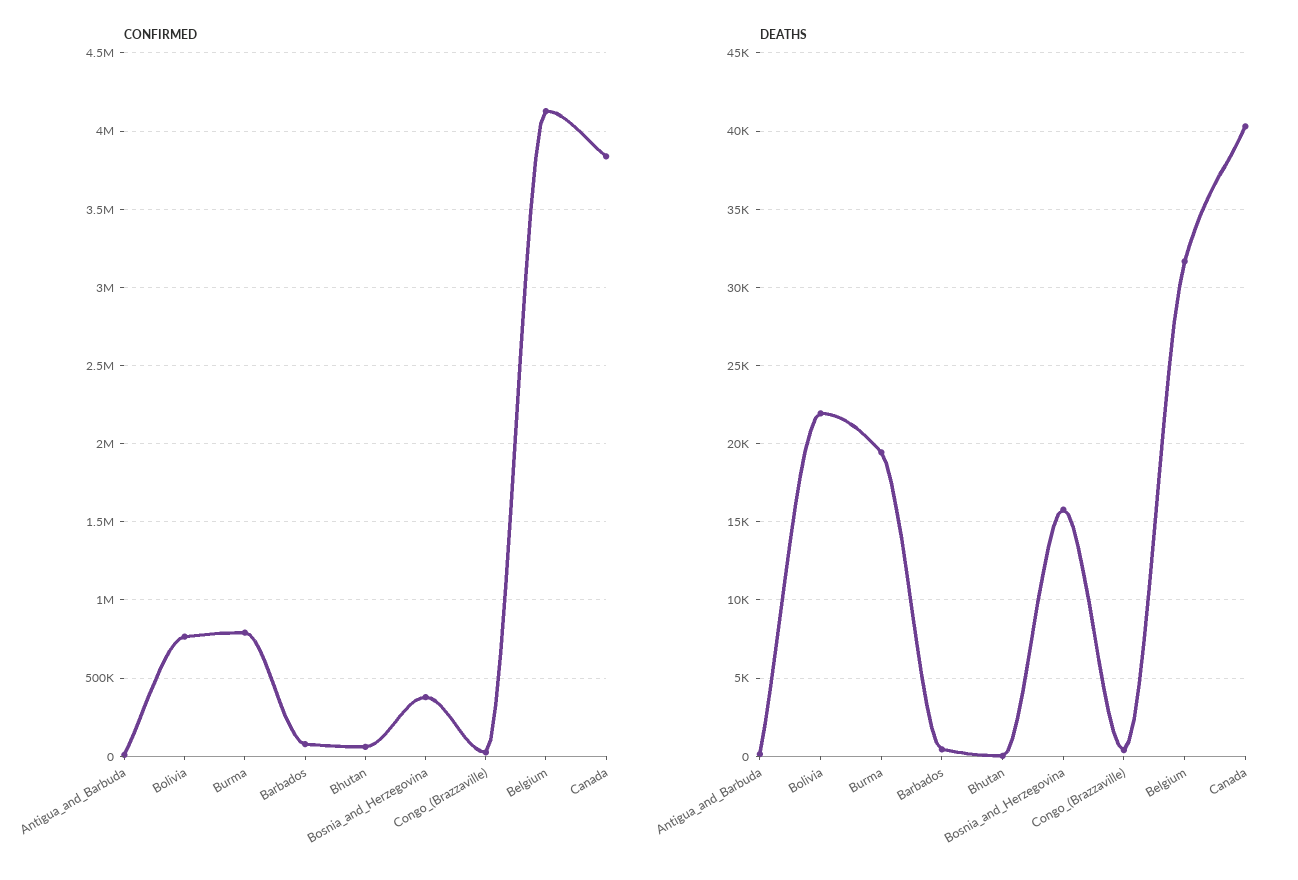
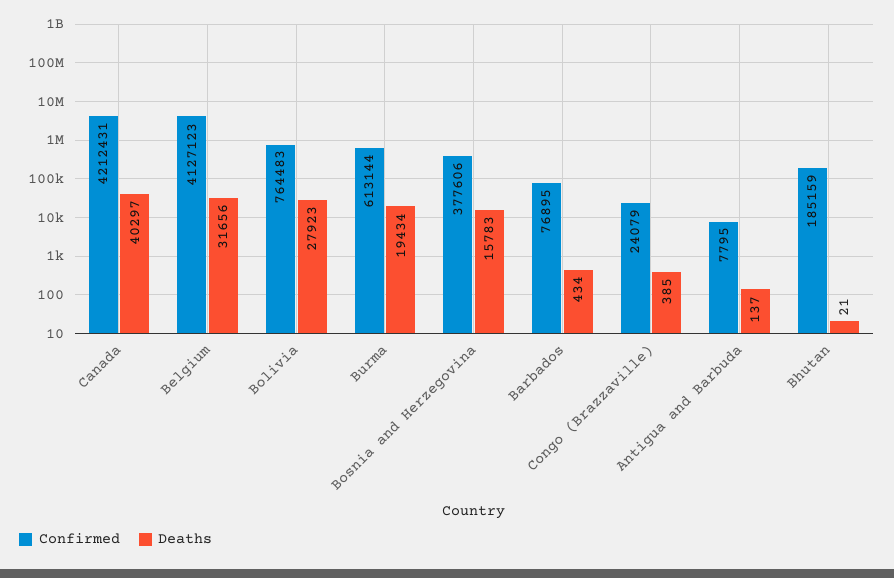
CONFIRMED, Burma: 800000 -> 613144
CONFIRMED, Bhutan: 50000 -> 185159
CONFIRMED, Canada: 3850000 -> 4212431
DEATHS, Bolivia: 22000 -> 27923

